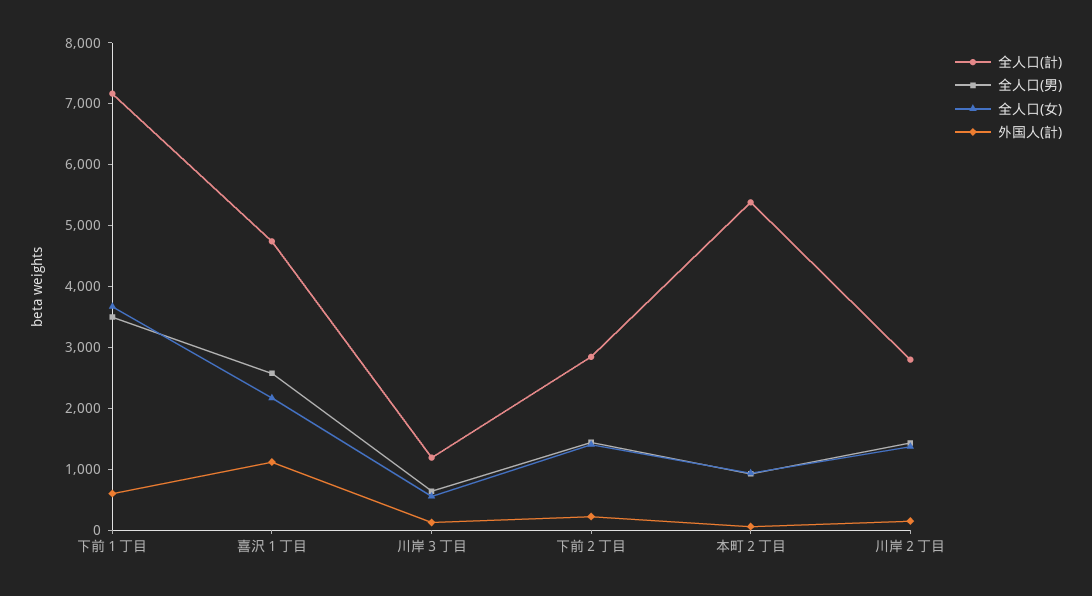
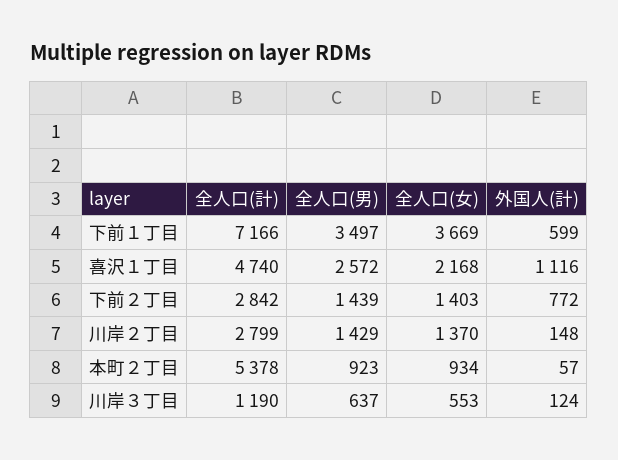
外国人(計), 下前２丁目: 200 -> 772

